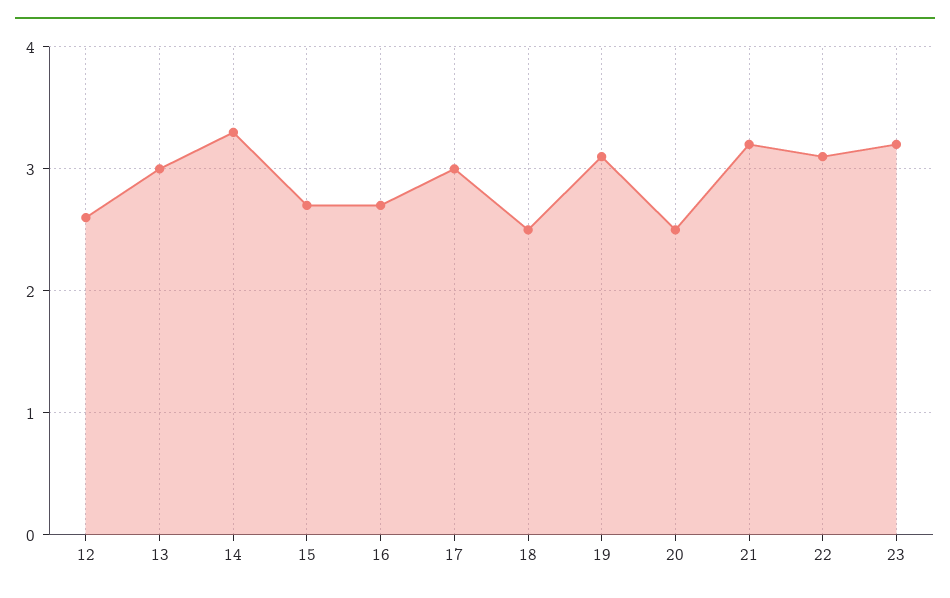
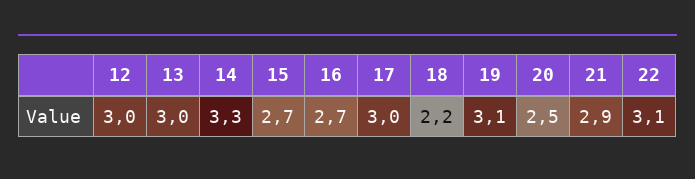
12: 2.6 -> 3
18: 2.5 -> 2.2
21: 3.2 -> 2.9
23: 3.2 -> none

